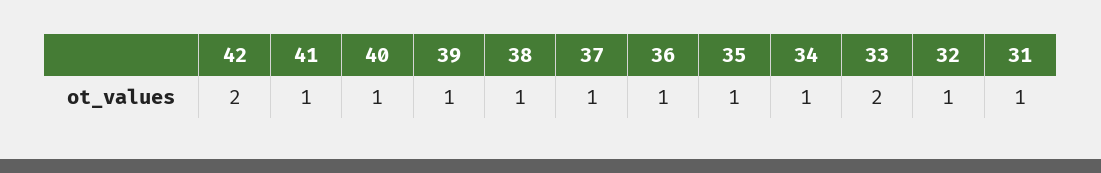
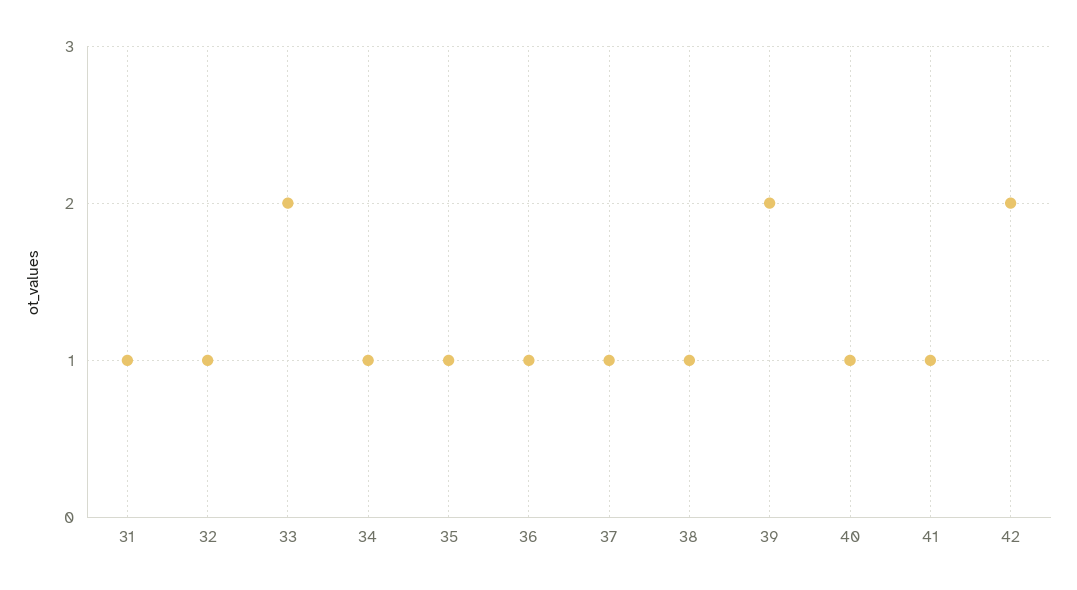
39: 1 -> 2

